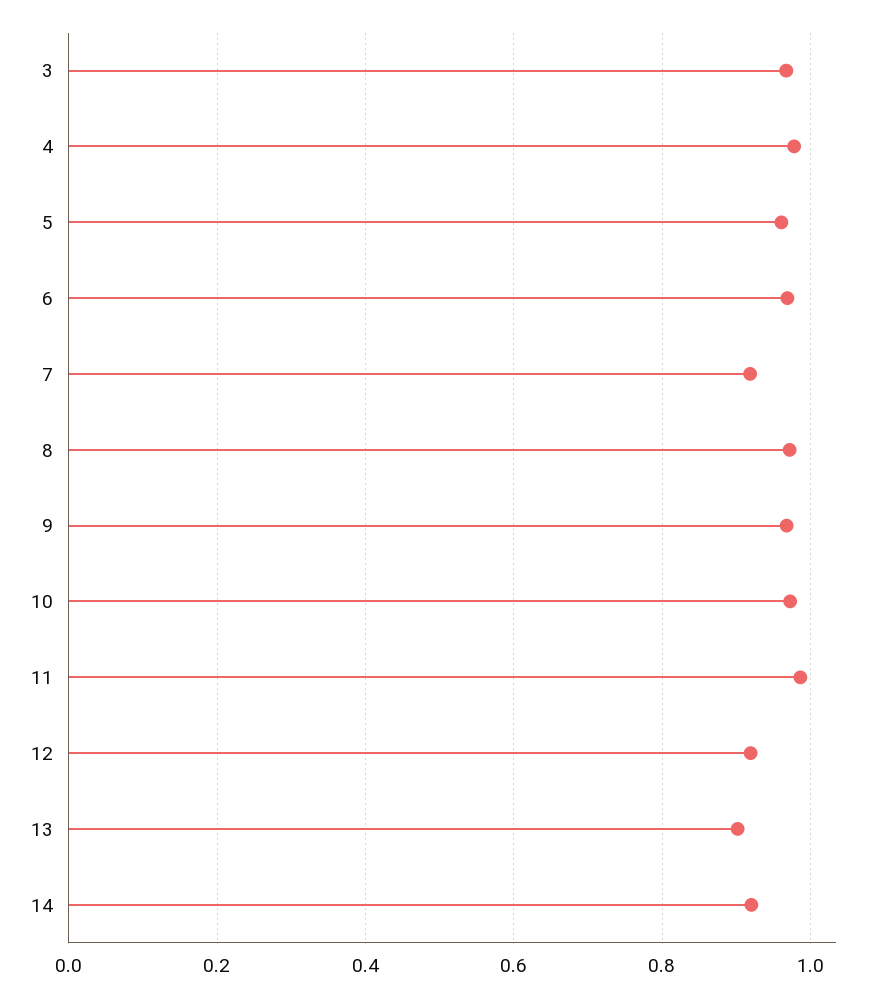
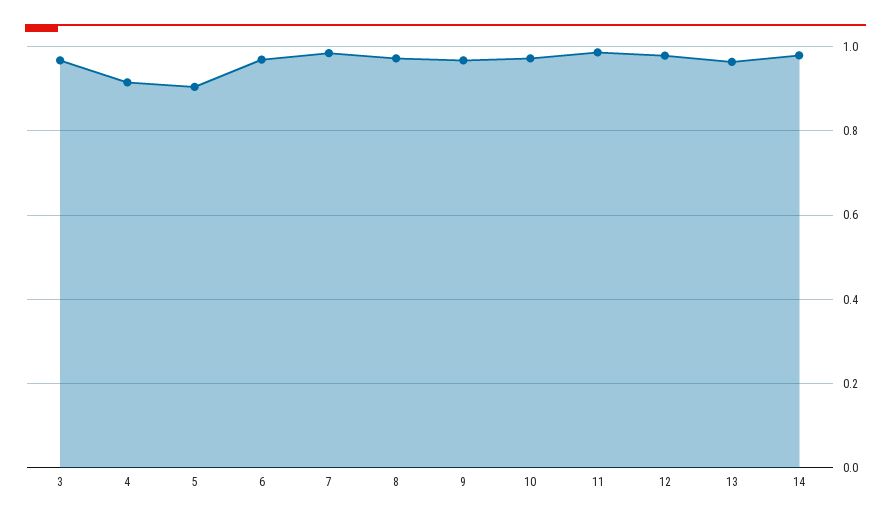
4: 0.98 -> 0.92
5: 0.96 -> 0.9
7: 0.92 -> 0.98
12: 0.92 -> 0.98
13: 0.9 -> 0.96
14: 0.92 -> 0.98

